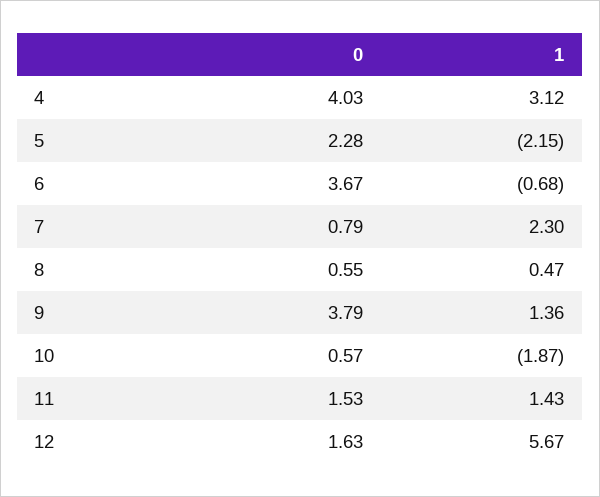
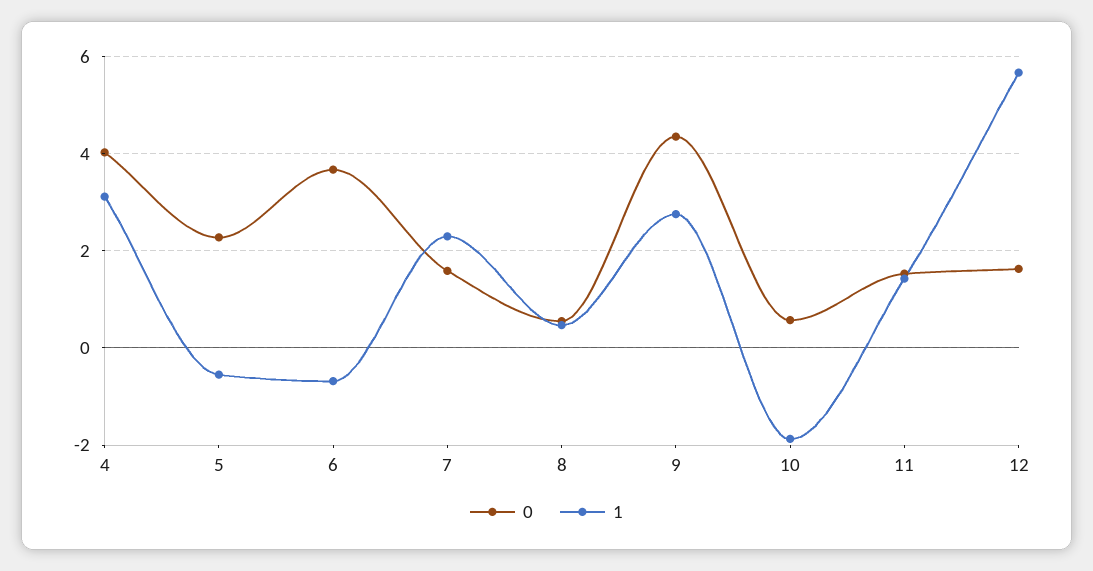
1, 5: -2.15 -> -0.6
0, 7: 0.79 -> 1.6
0, 9: 3.79 -> 4.4
1, 9: 1.36 -> 2.8

